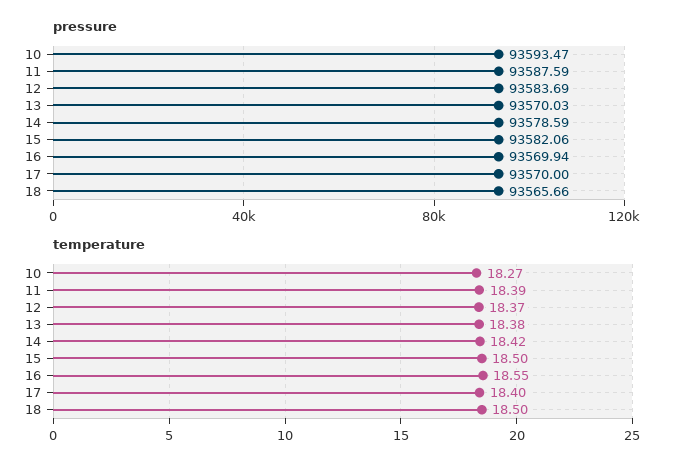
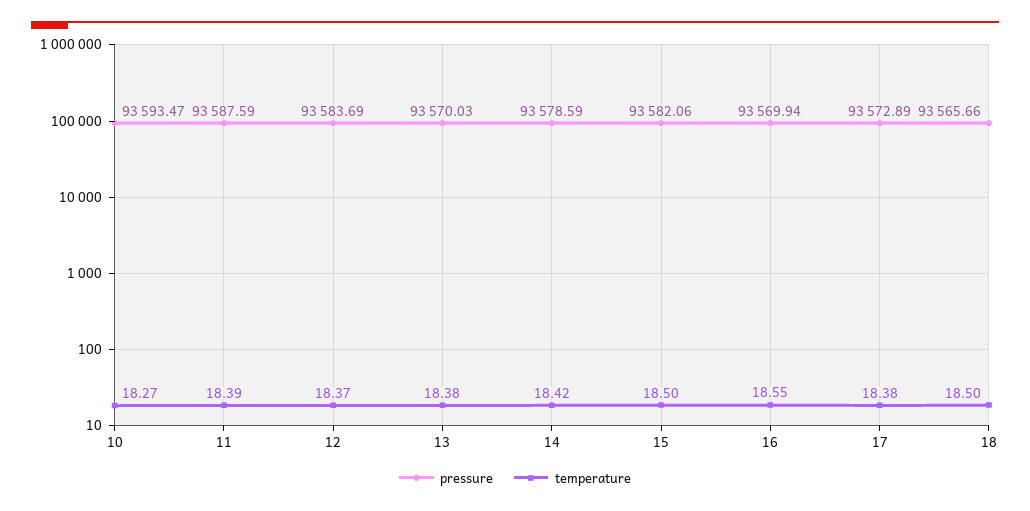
pressure, 17: 93570 -> 93572.89
temperature, 17: 18.4 -> 18.38

